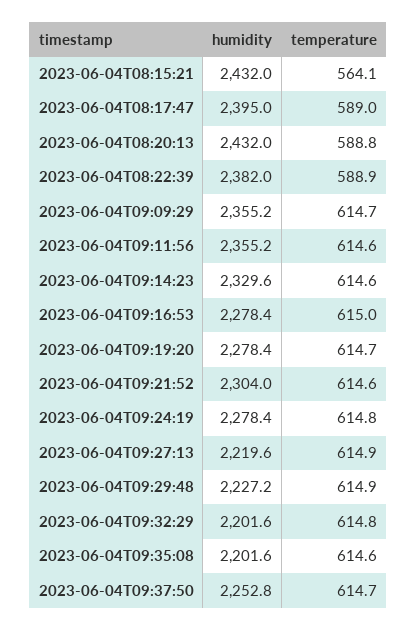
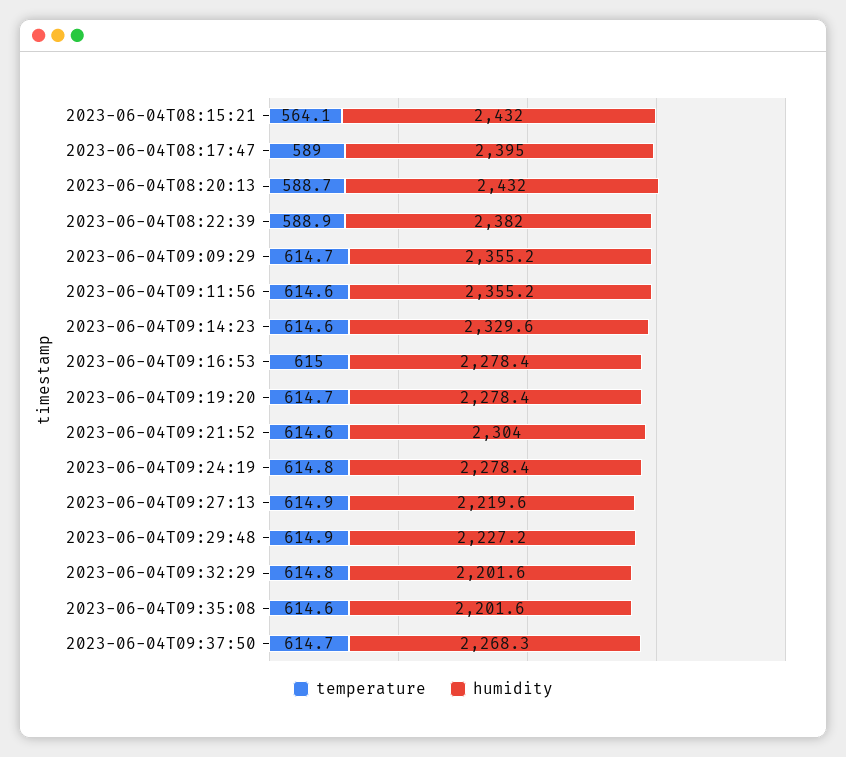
temperature, 2023-06-04T08:20:13: 588.8 -> 588.7
humidity, 2023-06-04T09:37:50: 2252.8 -> 2268.3

